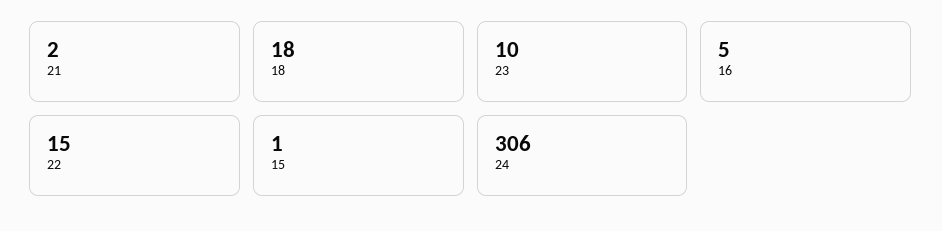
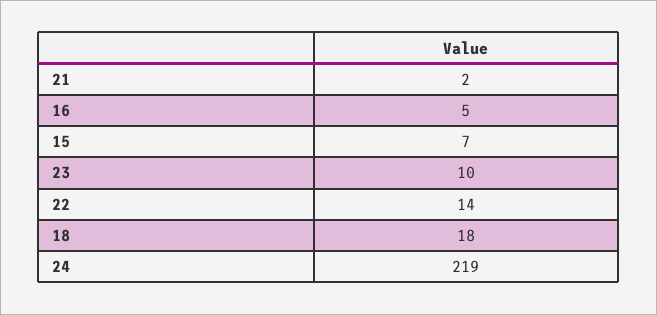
22: 15 -> 14
15: 1 -> 7
24: 306 -> 219

